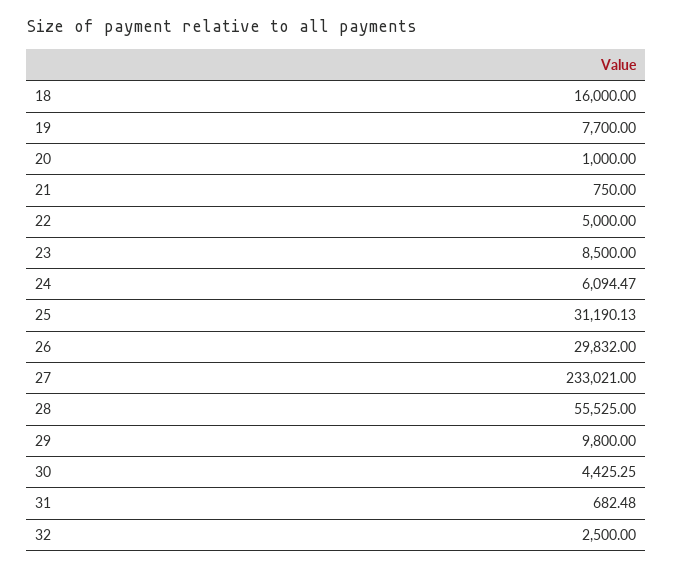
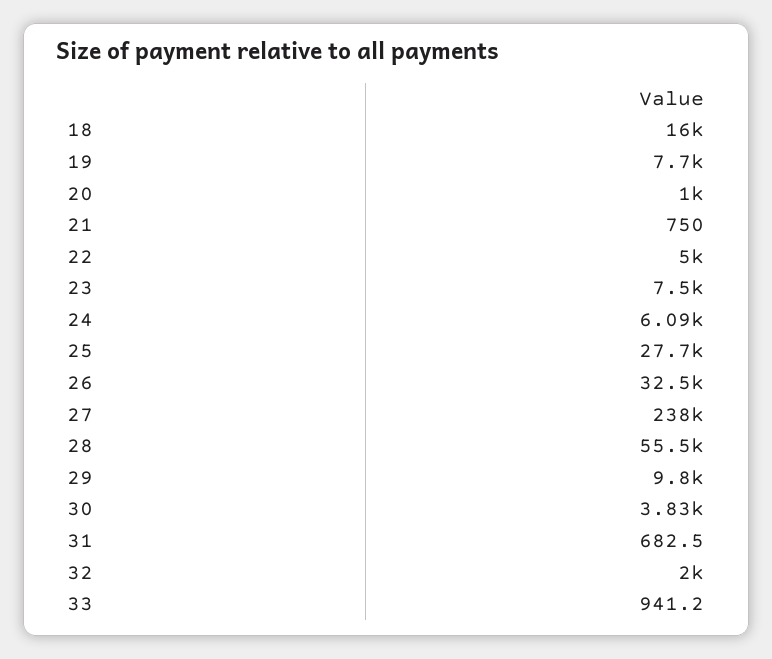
23: 8500 -> 7500
25: 31190.13 -> 27700
26: 29832 -> 32500
27: 233021 -> 238000
30: 4425.25 -> 3830
32: 2500 -> 2000
33: none -> 941.2

